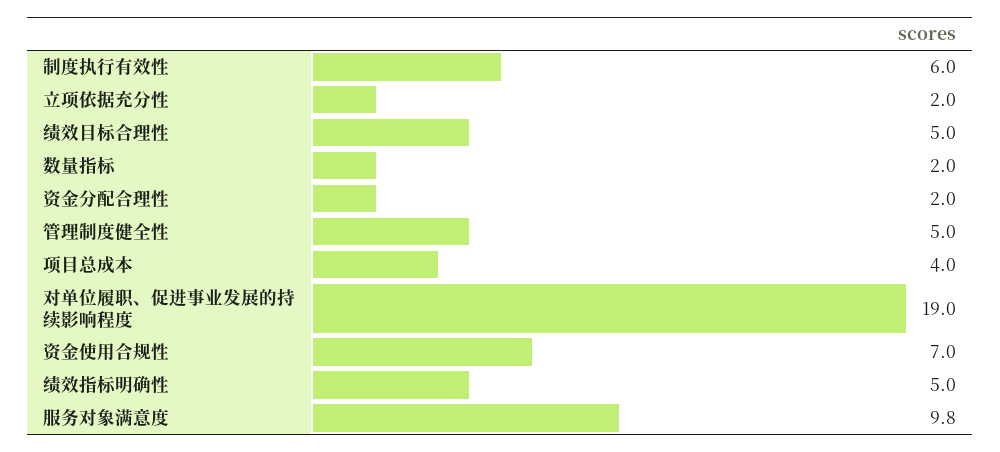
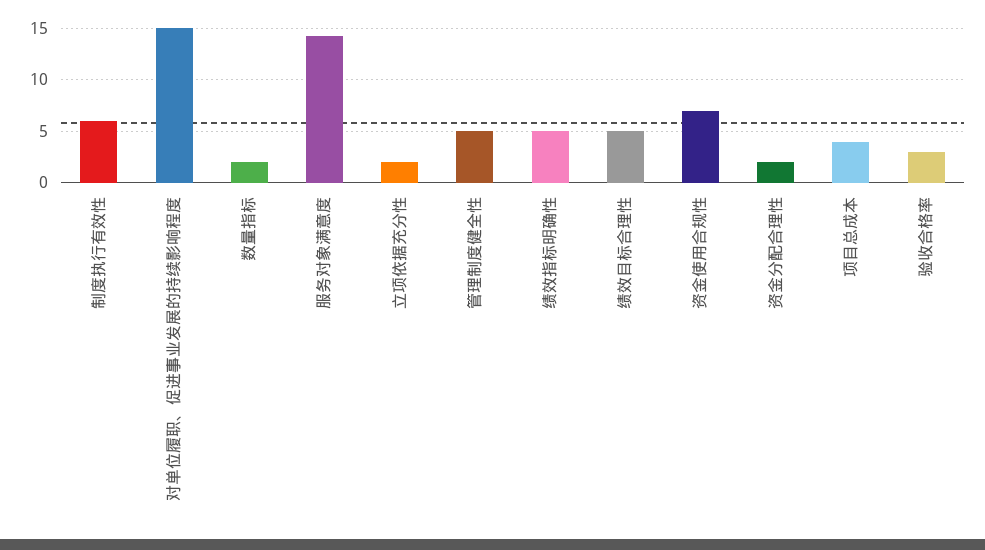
对单位履职、促进事业发展的持续影响程度: 19 -> 15
服务对象满意度: 9.8 -> 14
验收合格率: none -> 3

